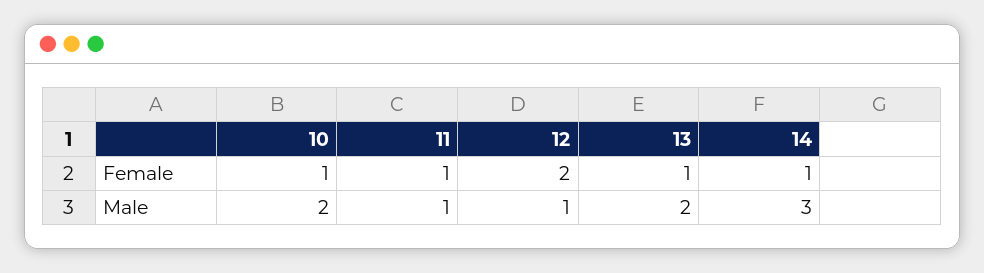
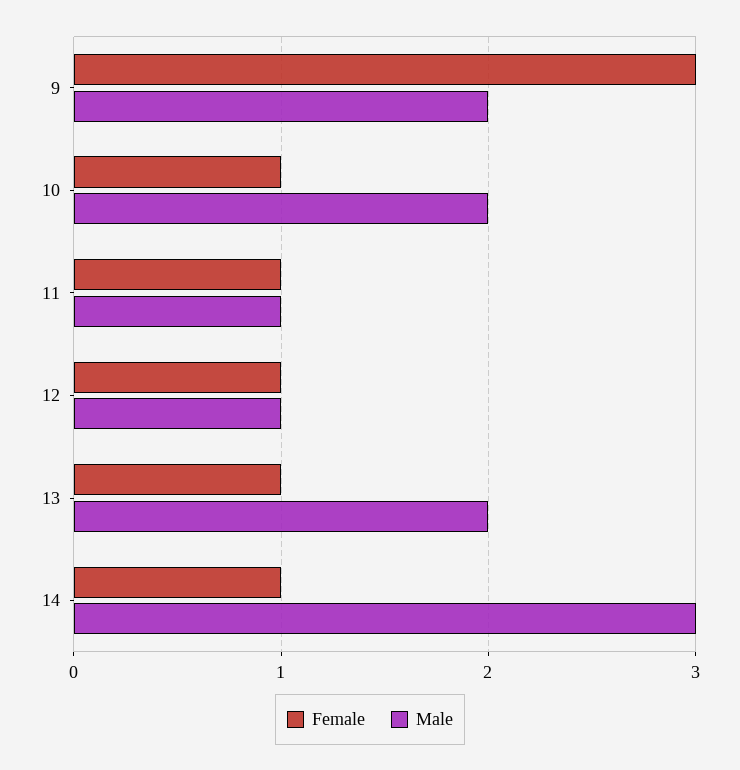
Female, 12: 2 -> 1
Female, 9: none -> 3
Male, 9: none -> 2

